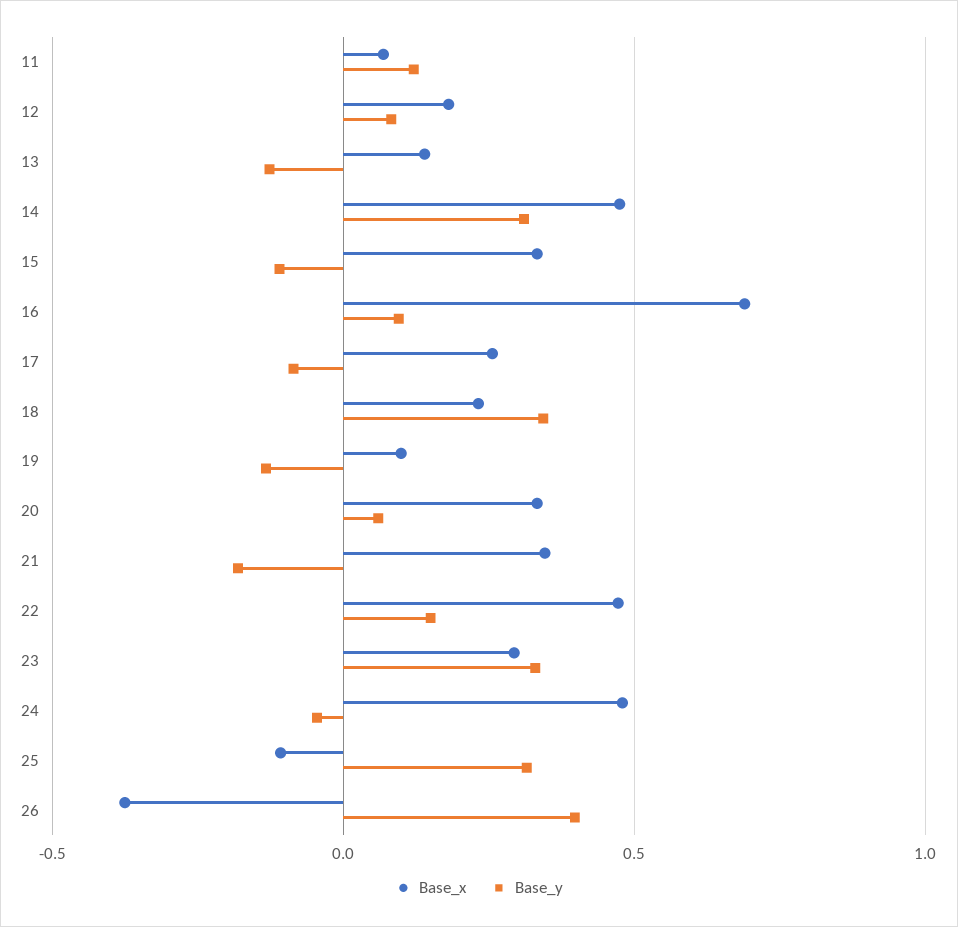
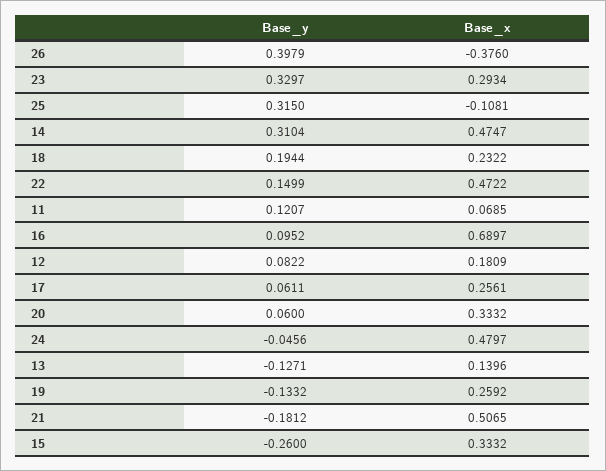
Base_y, 15: -0.1 -> -0.26
Base_y, 17: -0.1 -> 0.0611
Base_y, 18: 0.35 -> 0.1944
Base_x, 19: 0.1 -> 0.2592
Base_x, 21: 0.35 -> 0.5065

